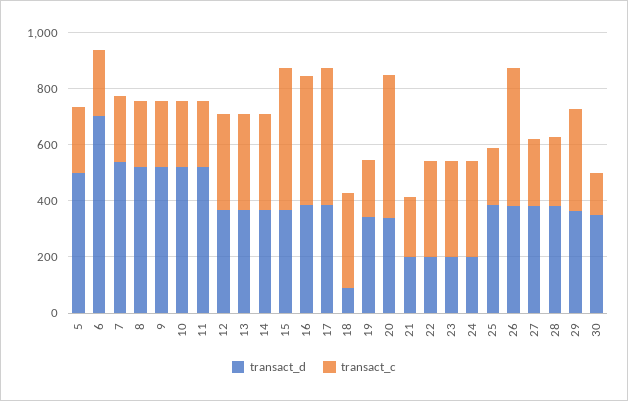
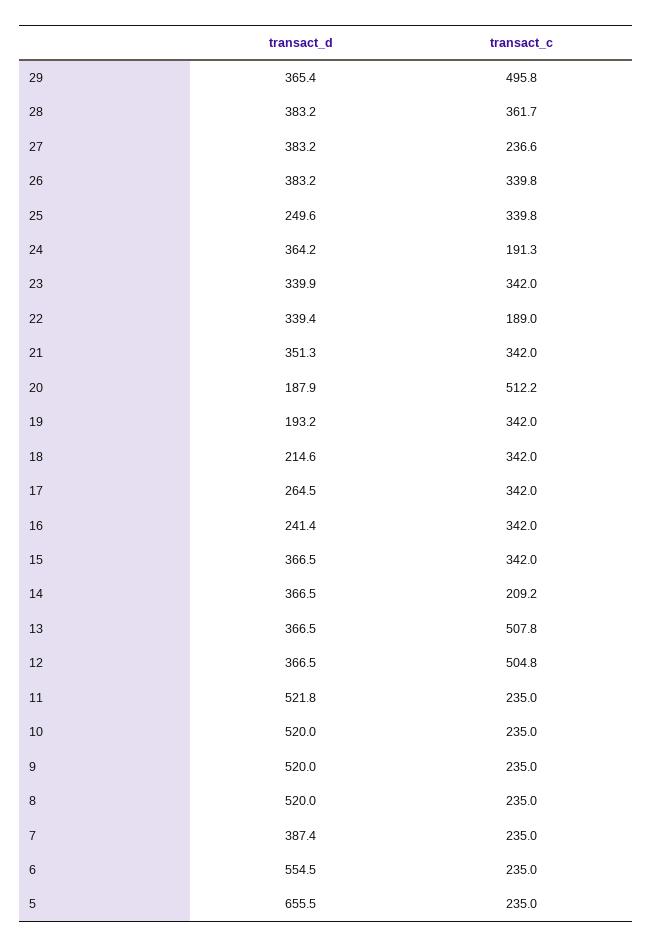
transact_d, 5: 500 -> 655.5
transact_d, 6: 700 -> 554.5
transact_d, 7: 550 -> 387.4
transact_c, 12: 350 -> 504.8
transact_c, 13: 350 -> 507.8
transact_c, 14: 350 -> 209.2
transact_c, 15: 500 -> 342
transact_d, 16: 400 -> 241.4
transact_c, 16: 450 -> 342
transact_d, 17: 400 -> 264.5
transact_c, 17: 500 -> 342
transact_d, 18: 100 -> 214.6
transact_d, 19: 350 -> 193.2
transact_c, 19: 200 -> 342
transact_d, 20: 350 -> 187.9
transact_d, 21: 200 -> 351.3
transact_c, 21: 200 -> 342
transact_d, 22: 200 -> 339.4
transact_c, 22: 350 -> 189
transact_d, 23: 200 -> 339.9
transact_d, 24: 200 -> 364.2
transact_c, 24: 350 -> 191.3
transact_d, 25: 400 -> 249.6
transact_c, 25: 200 -> 339.8
transact_c, 26: 500 -> 339.8
transact_c, 28: 250 -> 361.7
transact_c, 29: 350 -> 495.8
transact_d, 30: 350 -> none
transact_c, 30: 150 -> none

